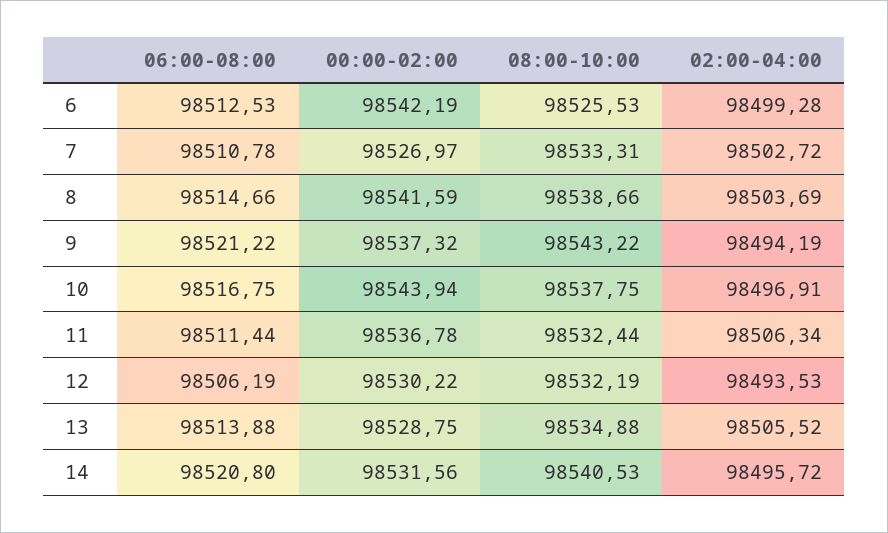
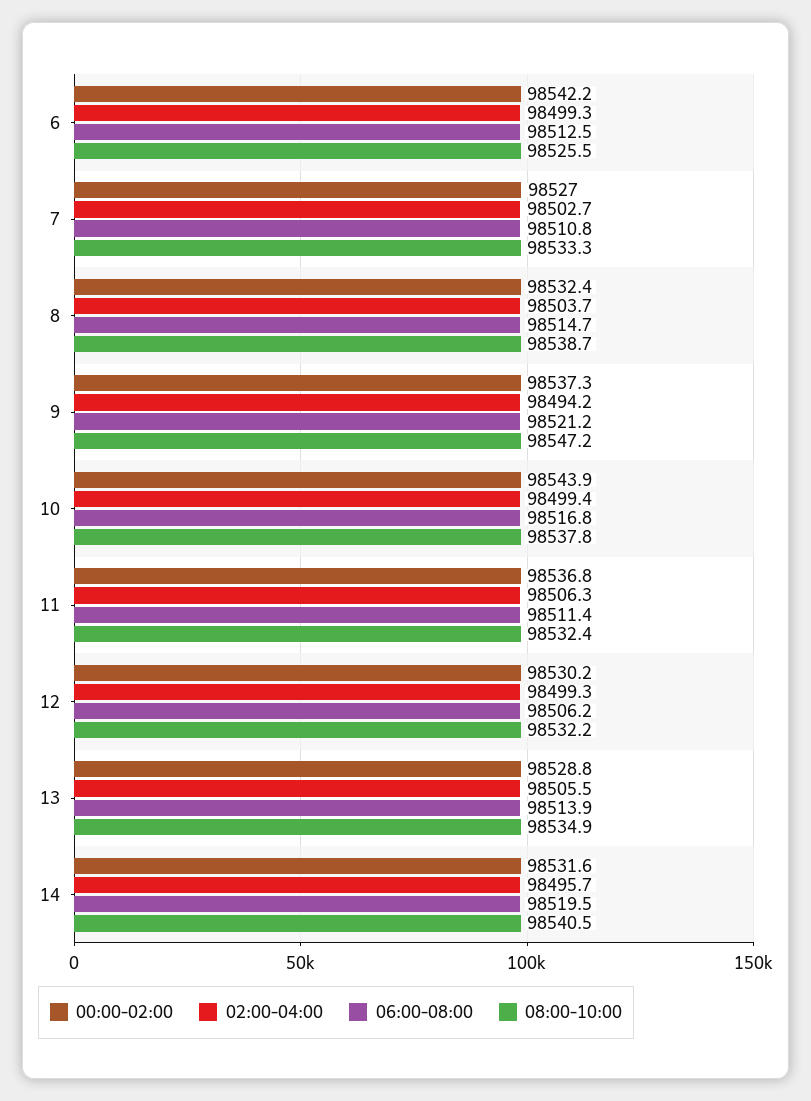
00:00-02:00, 8: 98541.59 -> 98532.4
08:00-10:00, 9: 98543.22 -> 98547.2
02:00-04:00, 10: 98496.91 -> 98499.4
02:00-04:00, 12: 98493.53 -> 98499.3
06:00-08:00, 14: 98520.8 -> 98519.5

